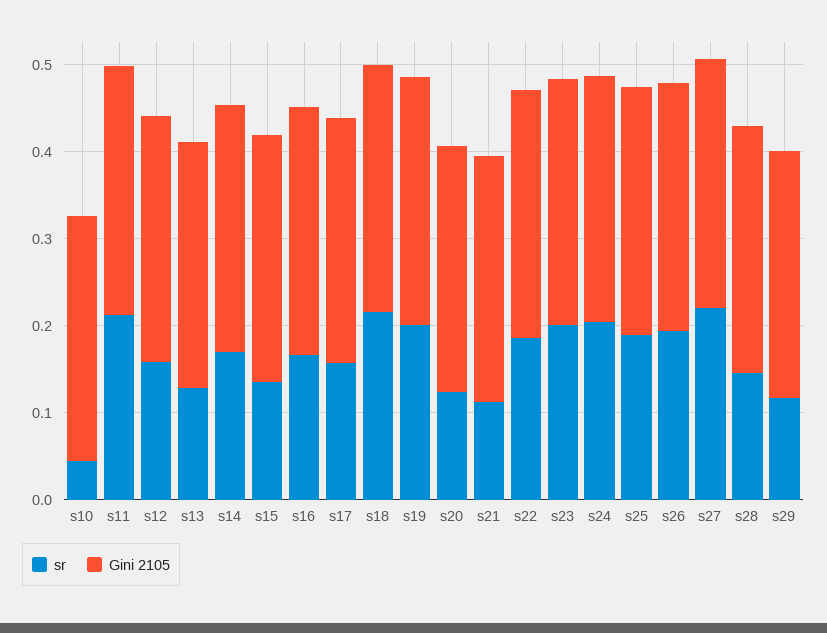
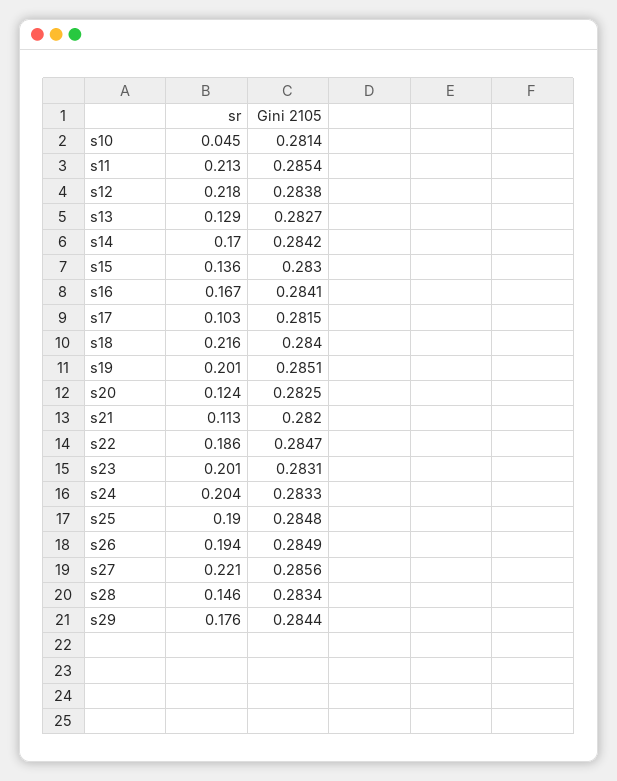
sr, s12: 0.16 -> 0.218
sr, s17: 0.16 -> 0.103
sr, s29: 0.12 -> 0.176

